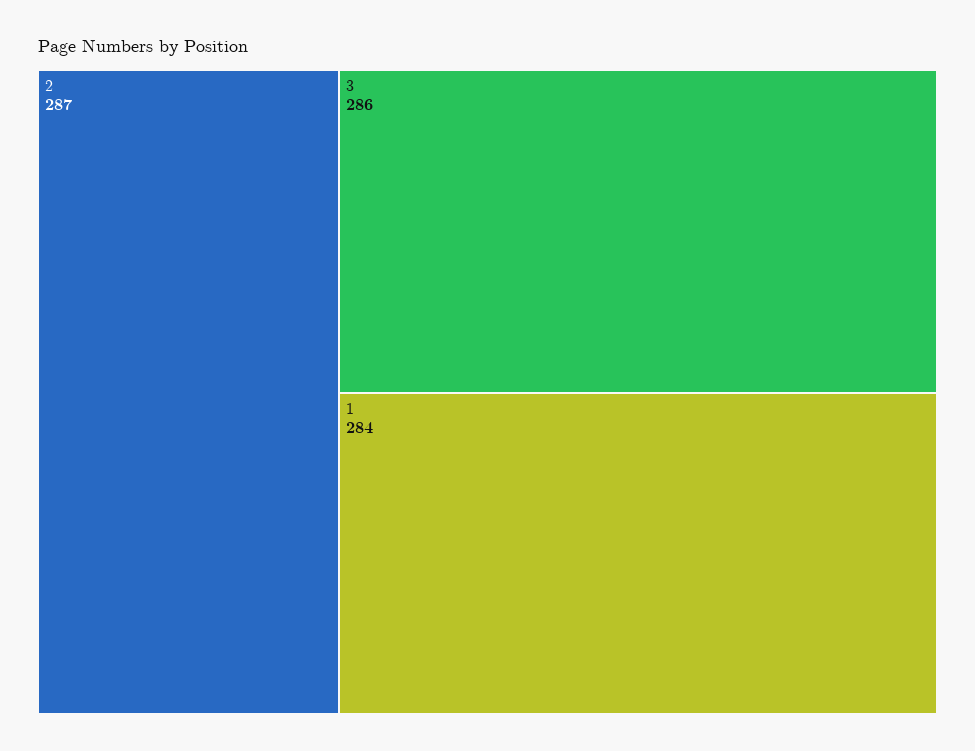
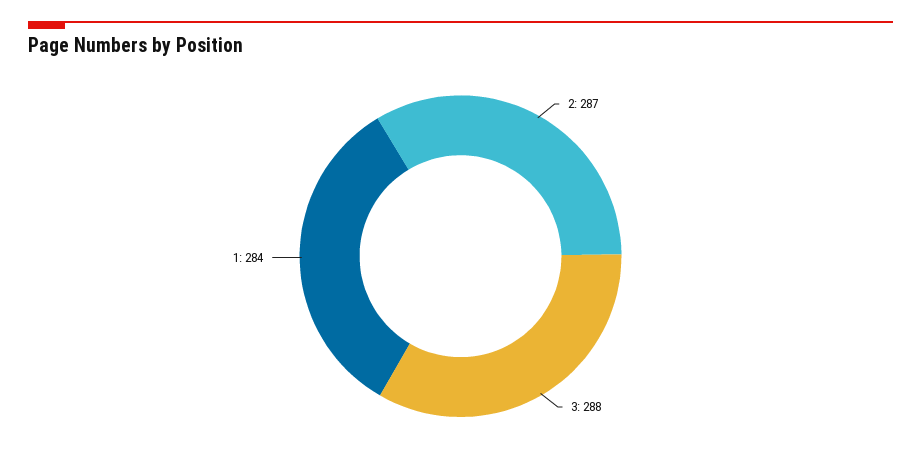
3: 286 -> 288

